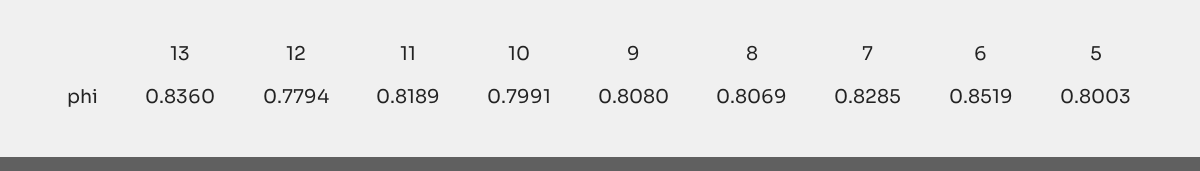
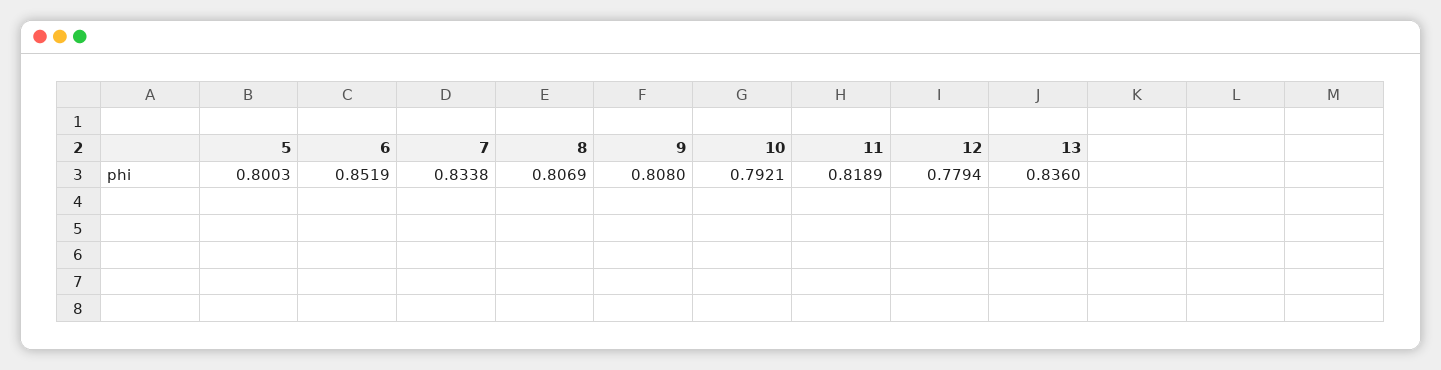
10: 0.7991 -> 0.7921
7: 0.8285 -> 0.8338

